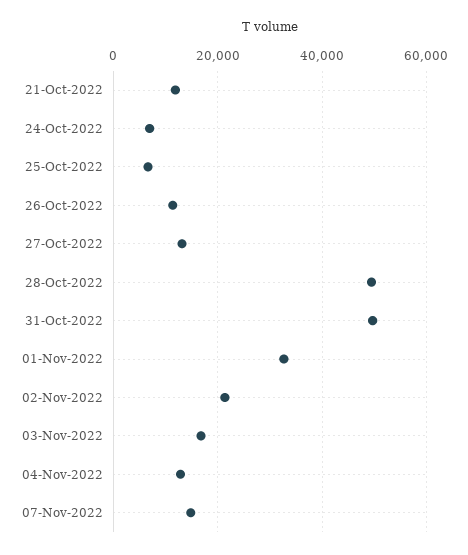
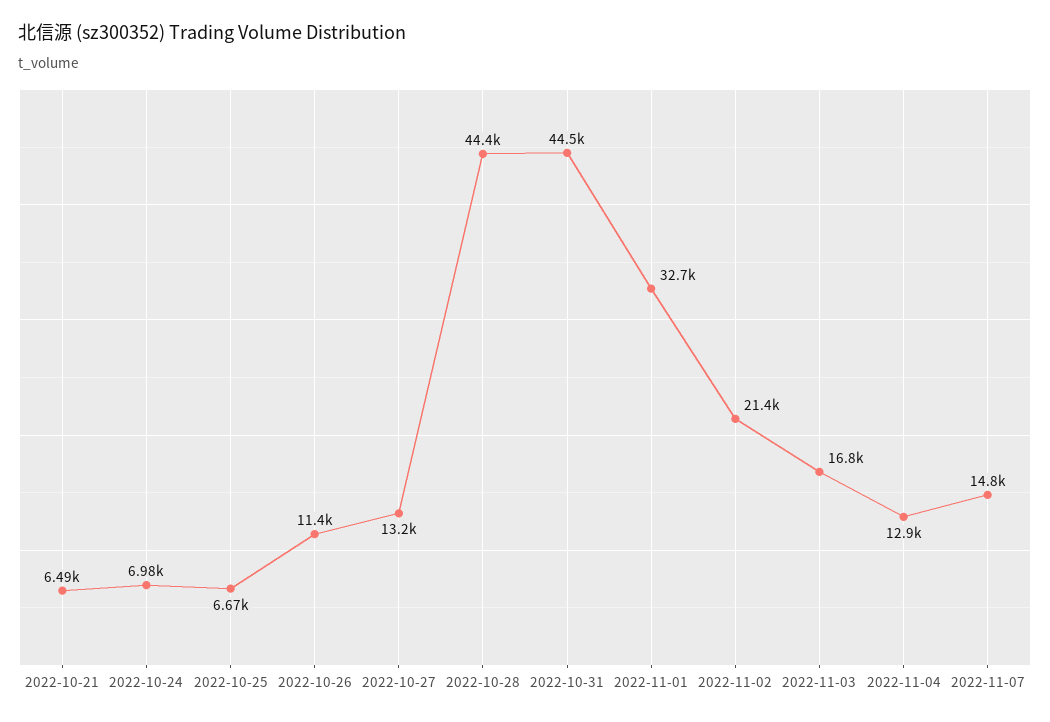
21-Oct-2022: 12000 -> 6490
28-Oct-2022: 50000 -> 44400
31-Oct-2022: 50000 -> 44500

